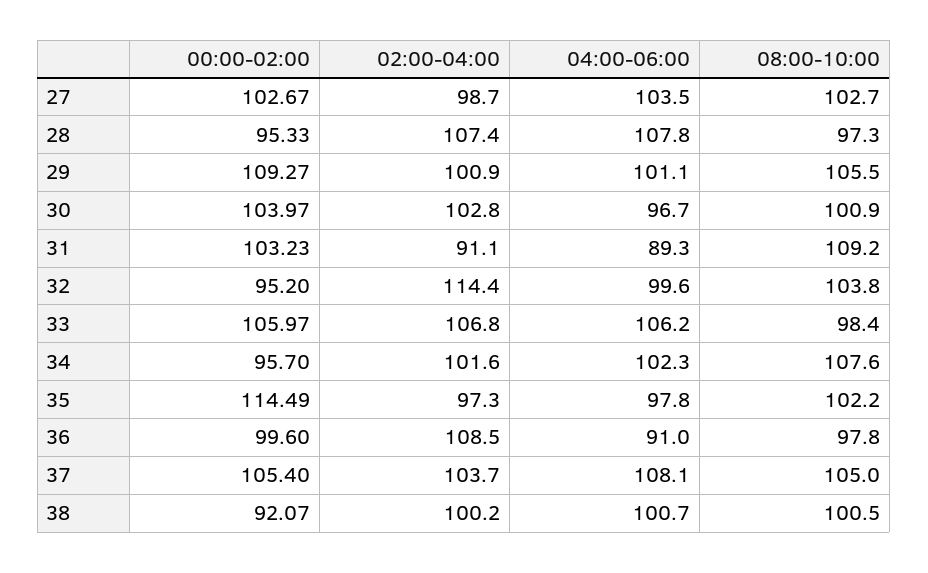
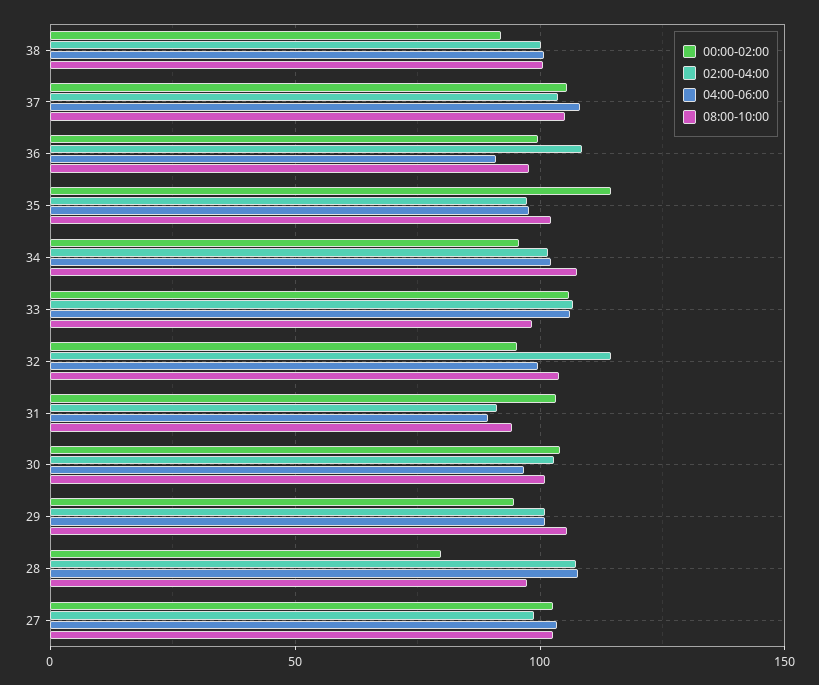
00:00-02:00, 28: 95.33 -> 80
00:00-02:00, 29: 109.27 -> 95
08:00-10:00, 31: 109.2 -> 95

